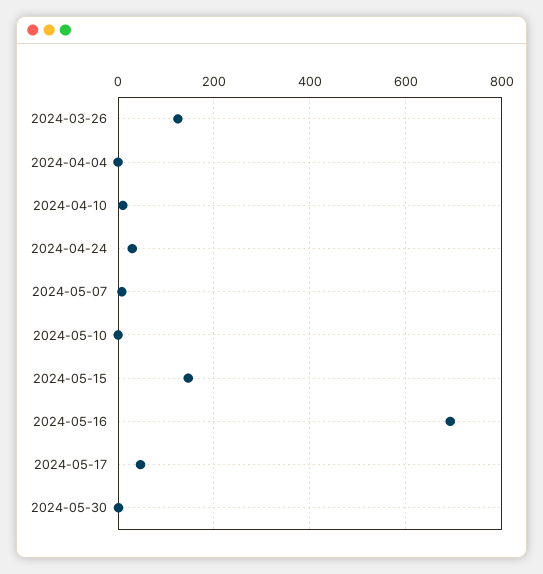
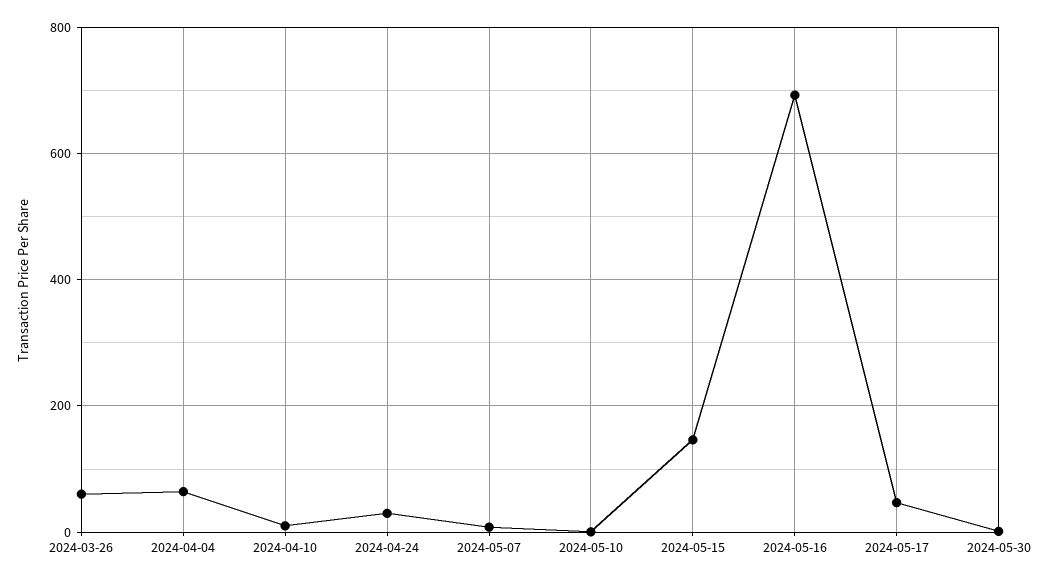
2024-03-26: 120 -> 60
2024-04-04: 0 -> 60

